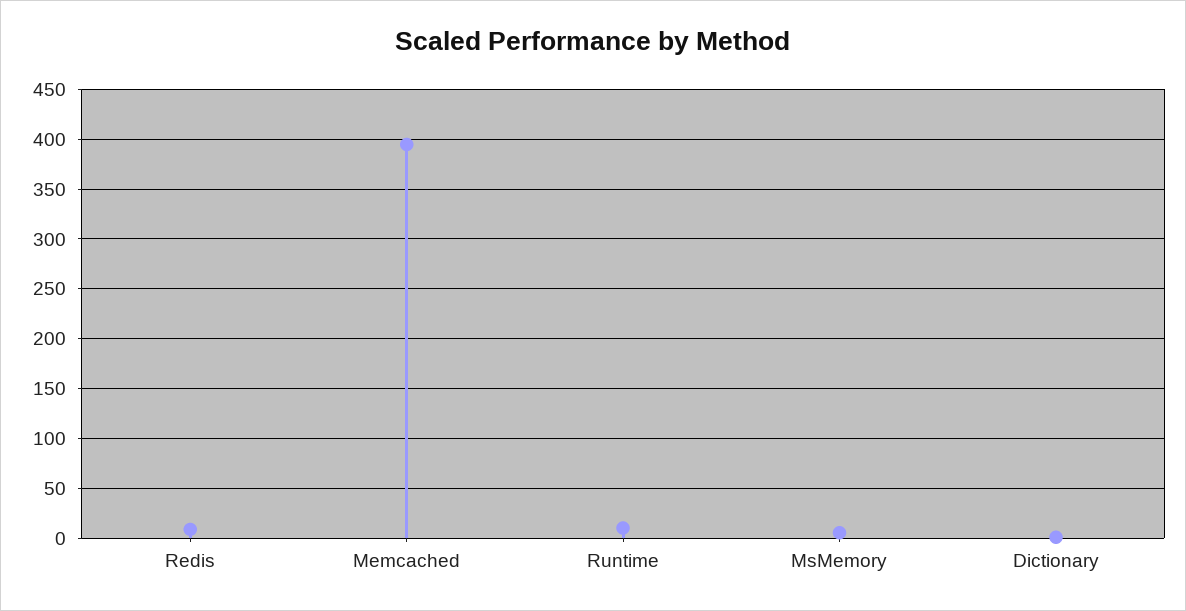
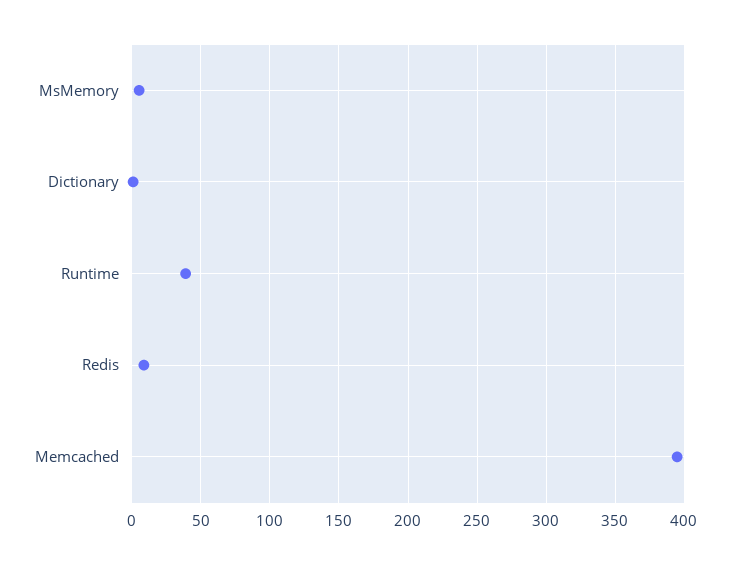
Runtime: 10 -> 40

